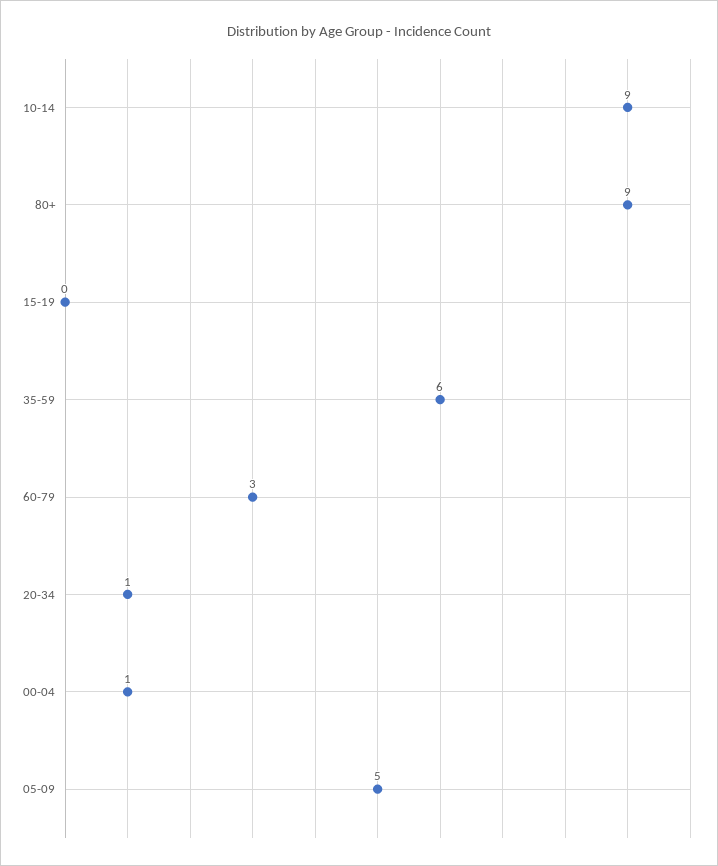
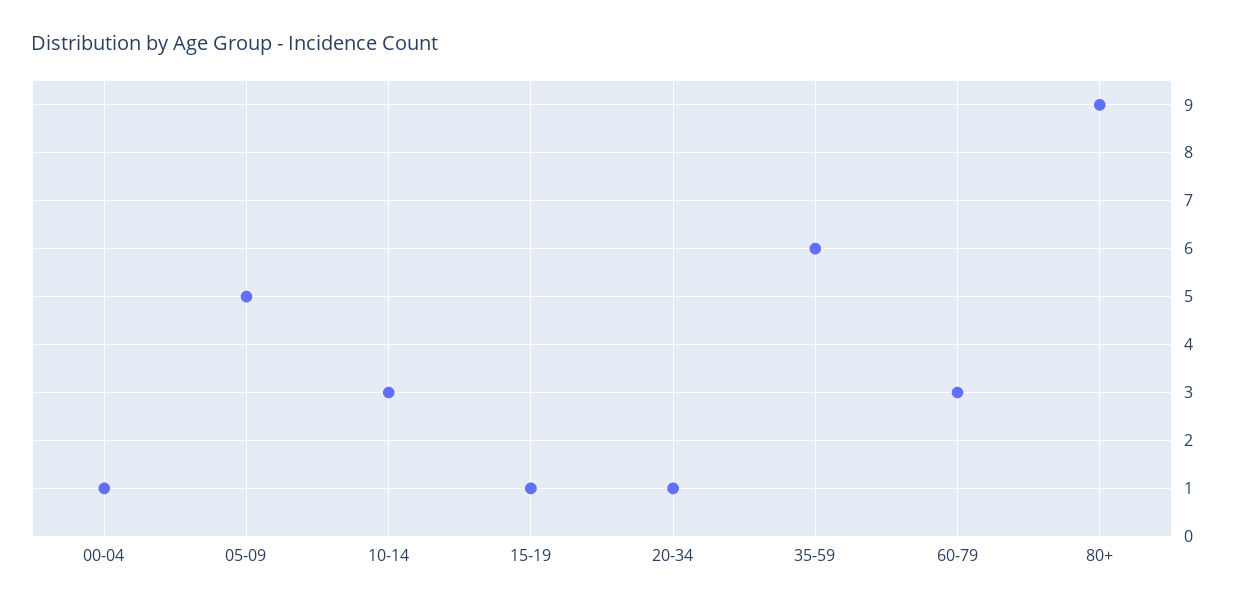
10-14: 9 -> 3
15-19: 0 -> 1

